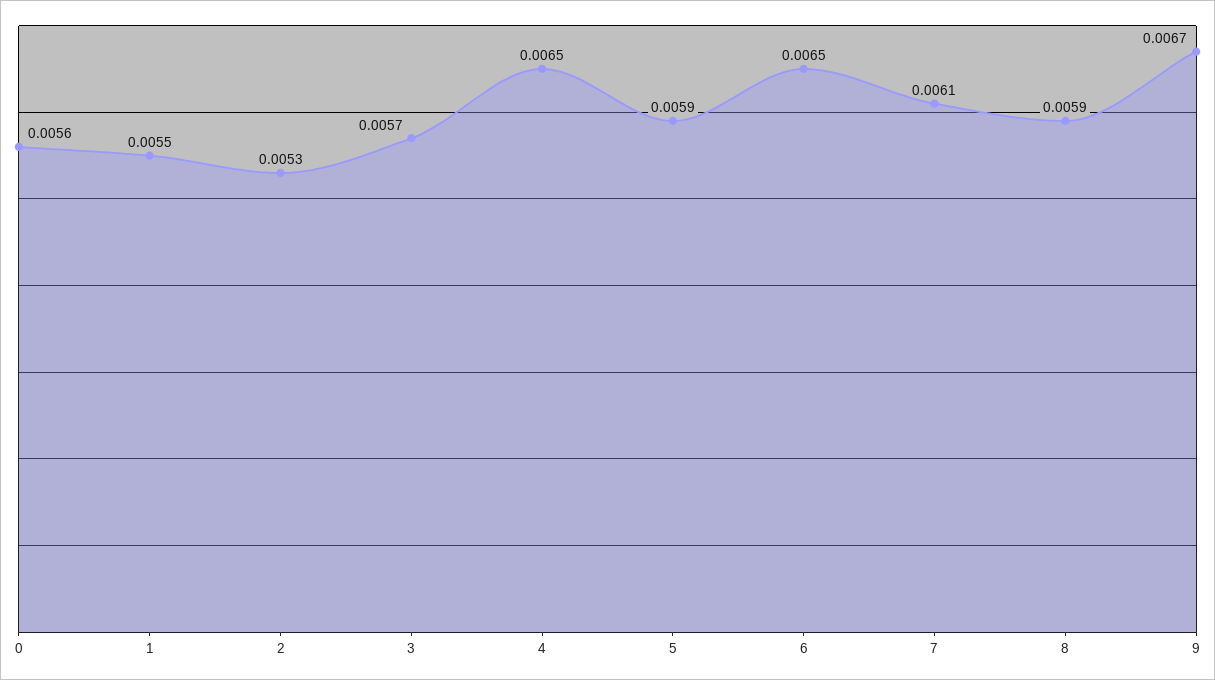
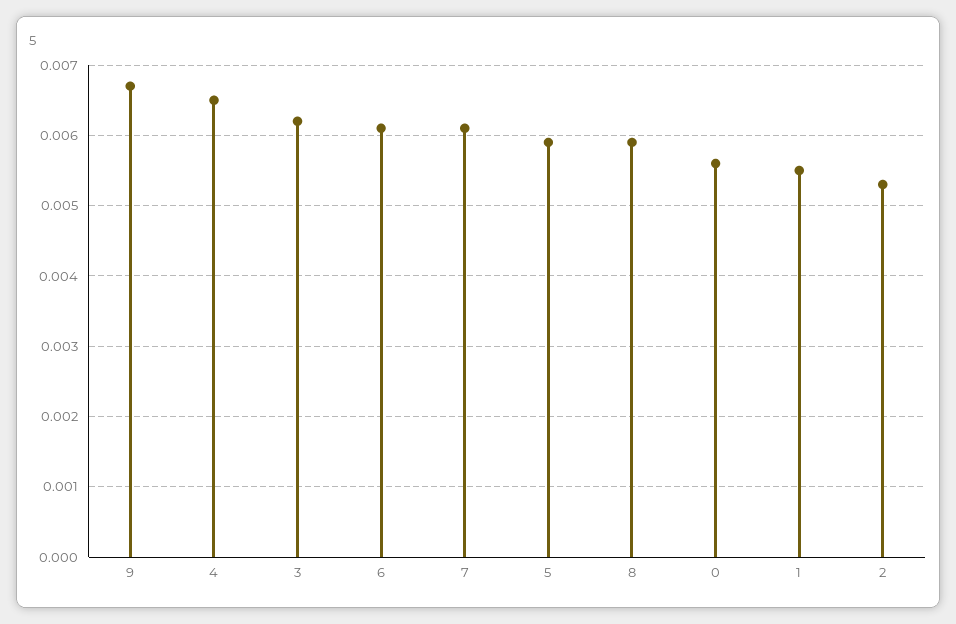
3: 0.0057 -> 0.0062
6: 0.0065 -> 0.0061

